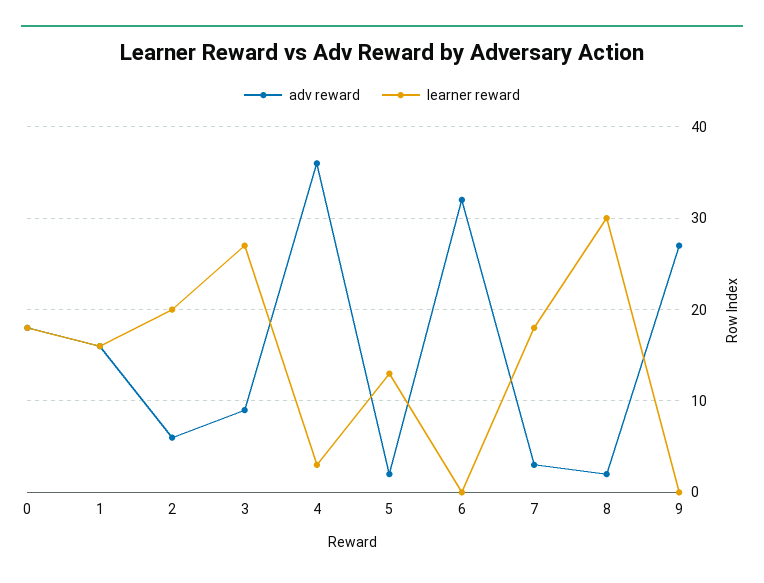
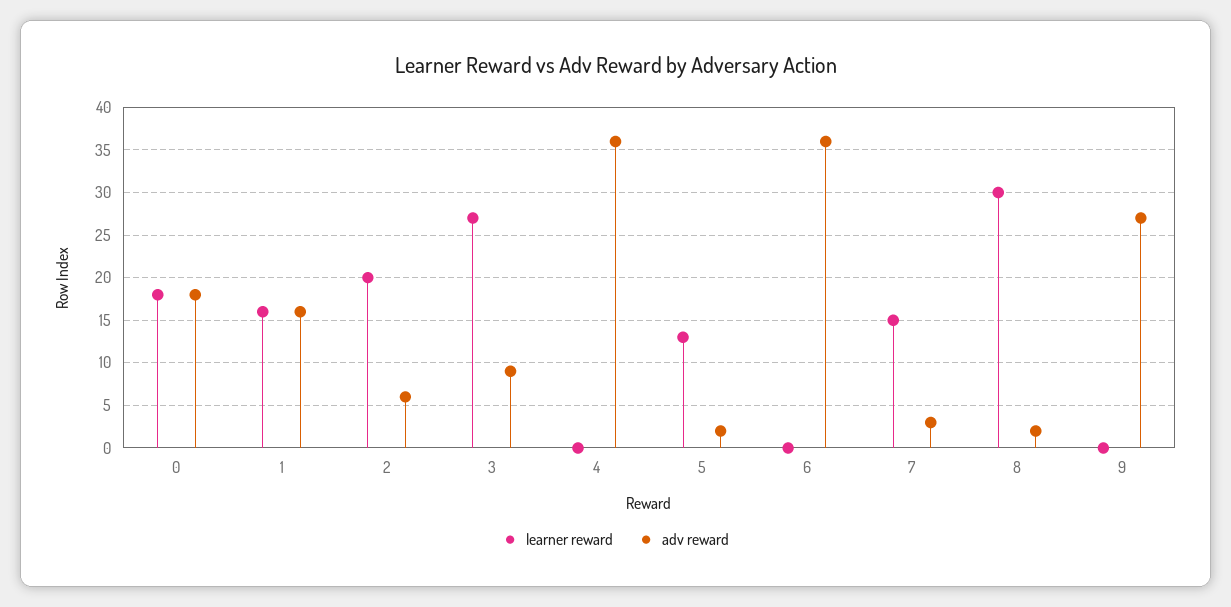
learner reward, 4: 3 -> 0
adv reward, 6: 32 -> 36
learner reward, 7: 18 -> 15

